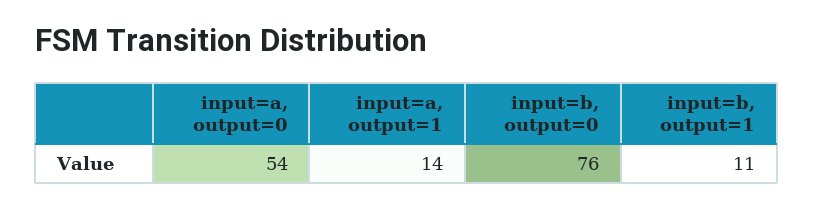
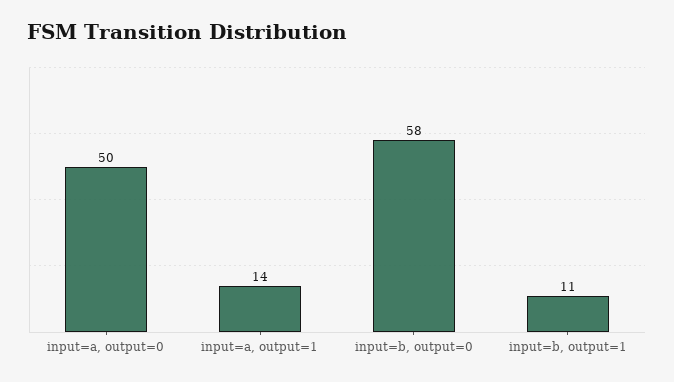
input=a, output=0: 54 -> 50
input=b, output=0: 76 -> 58

